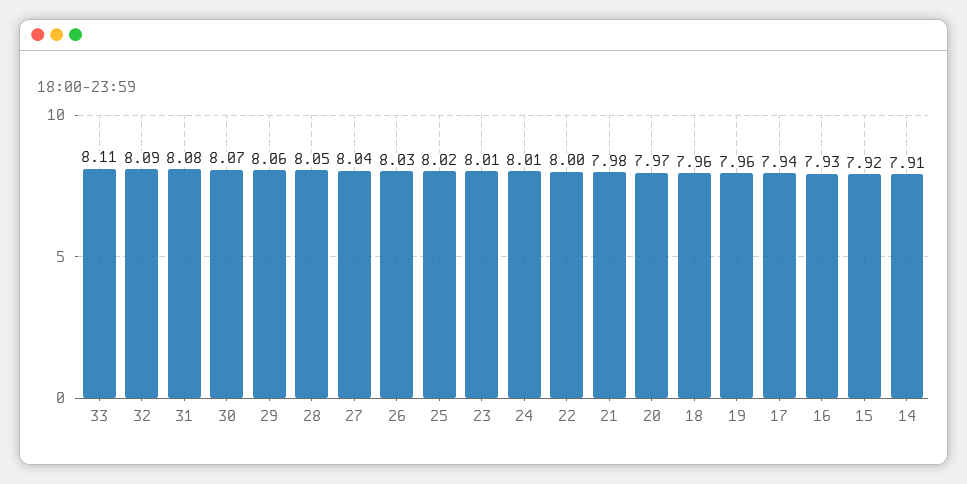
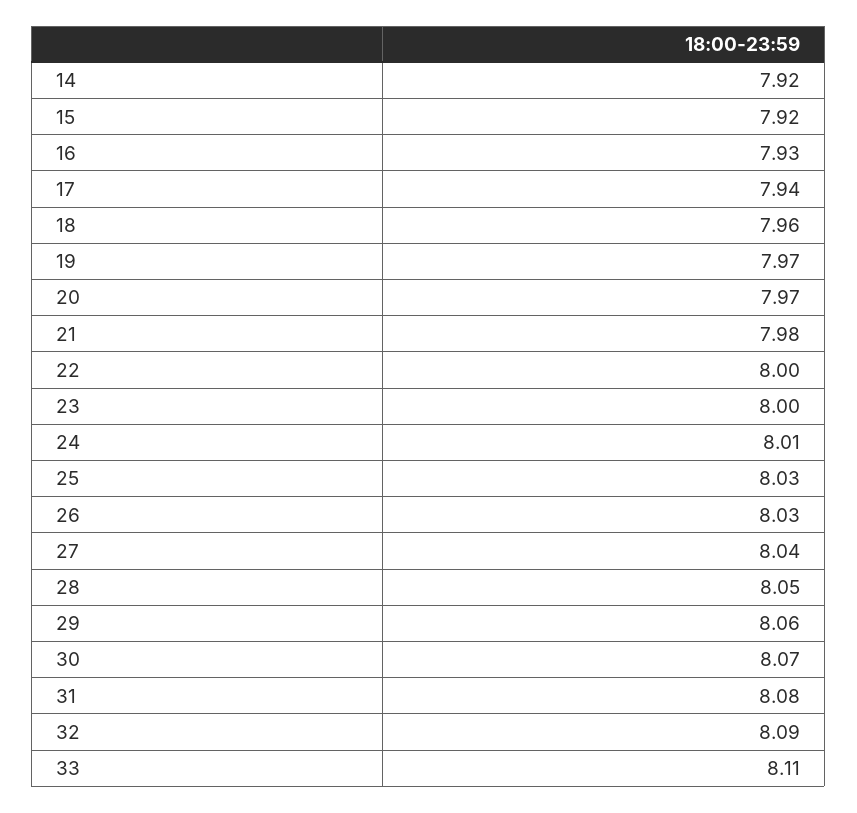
25: 8.02 -> 8.03
23: 8.01 -> 8
19: 7.96 -> 7.97
14: 7.91 -> 7.92

